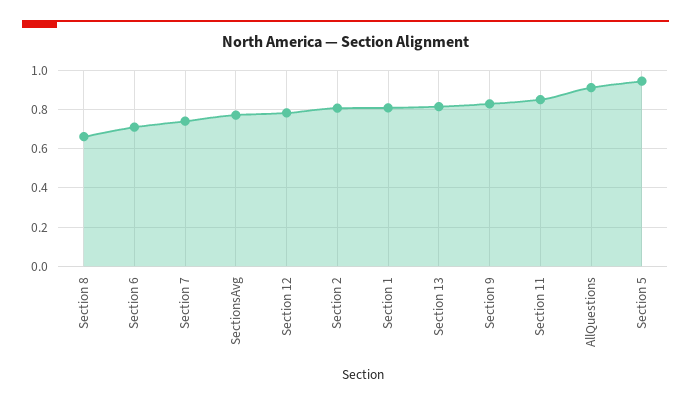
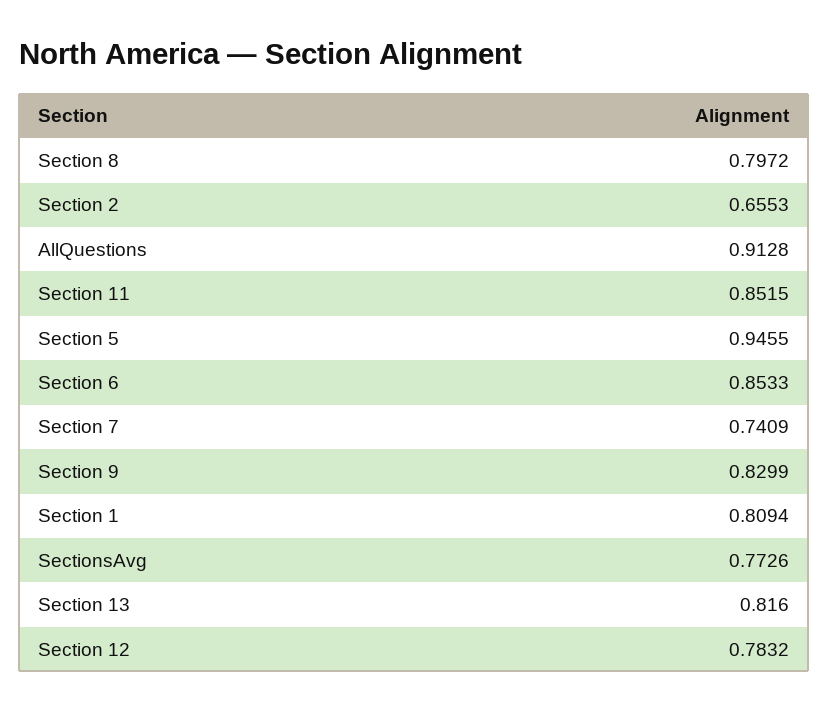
Section 8: 0.65 -> 0.7972
Section 6: 0.7 -> 0.8533
Section 2: 0.8 -> 0.6553

